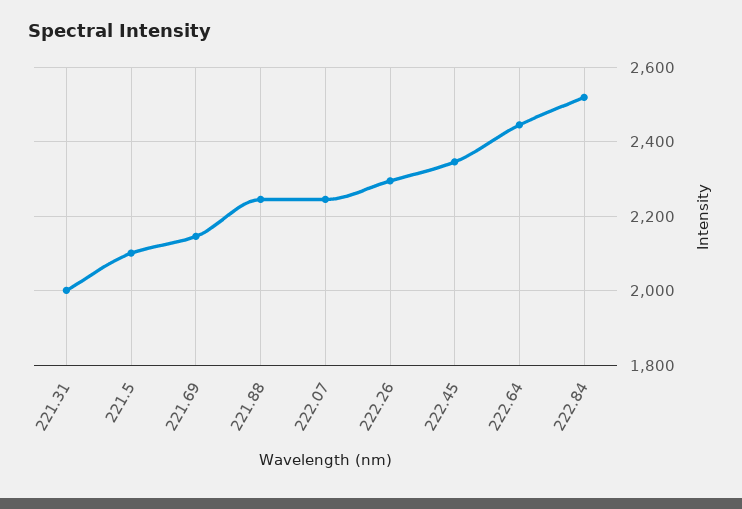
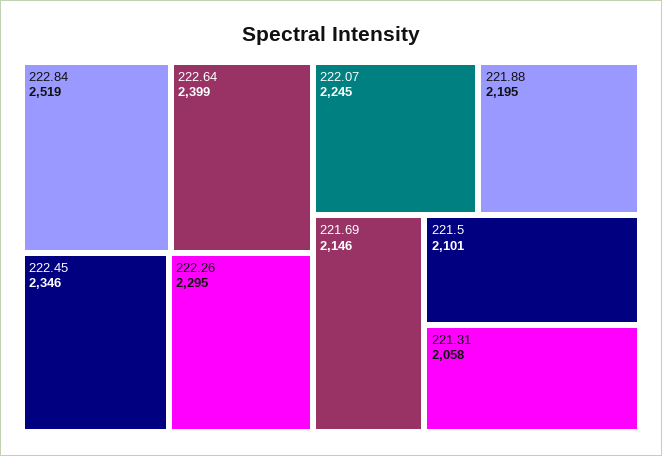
221.31: 2000 -> 2058
221.88: 2240 -> 2195
222.64: 2440 -> 2399

